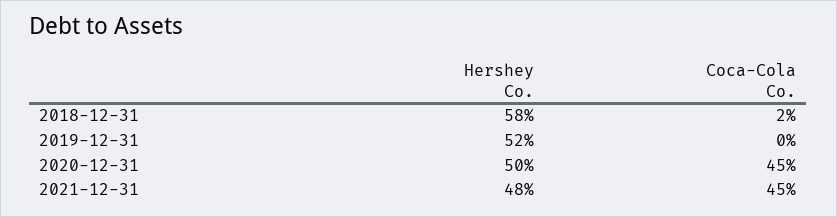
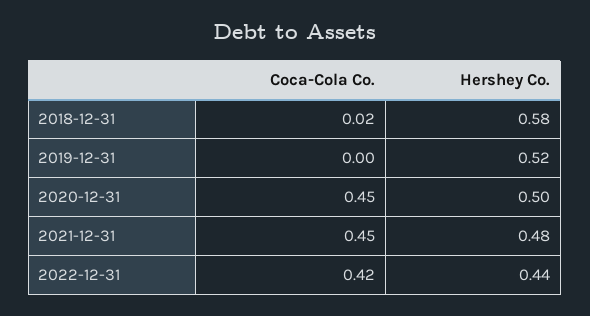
Coca-Cola Co., 2022-12-31: none -> 0.42
Hershey Co., 2022-12-31: none -> 0.44

